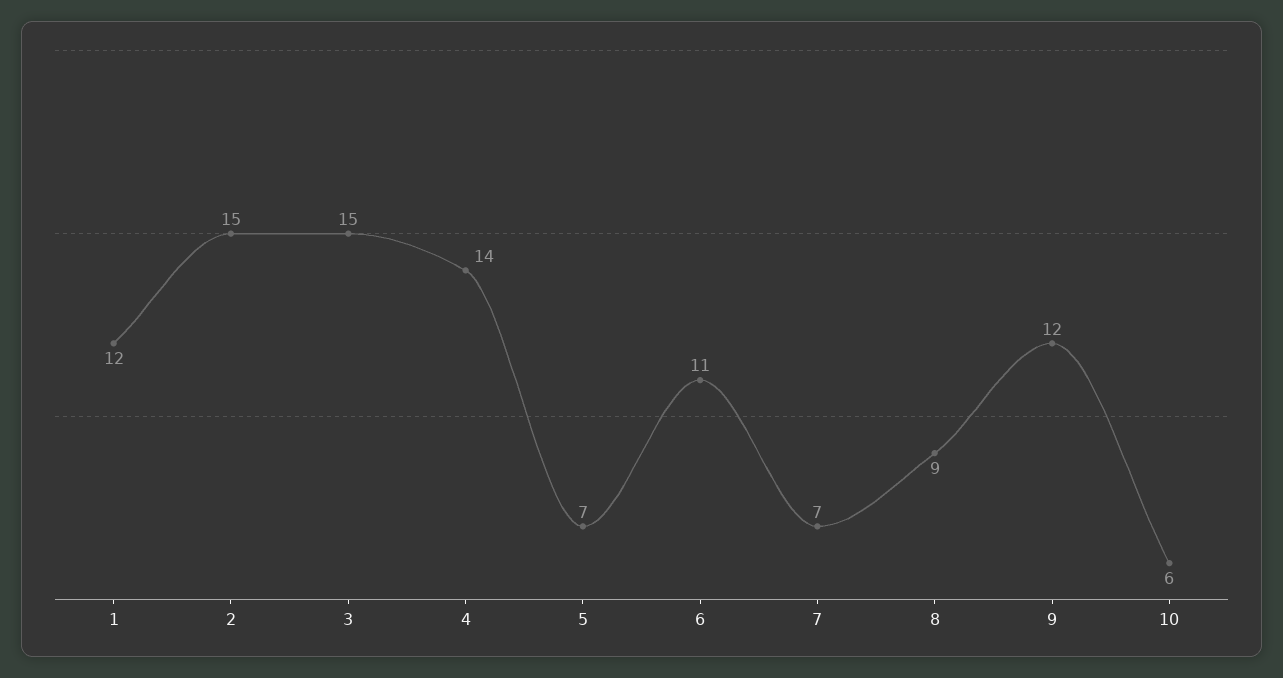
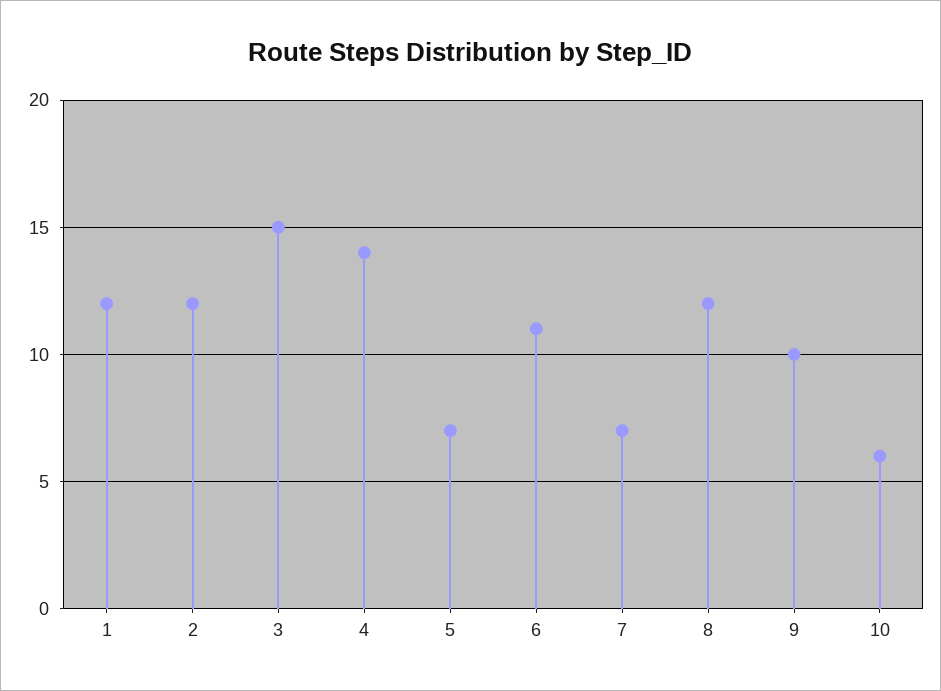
2: 15 -> 12
8: 9 -> 12
9: 12 -> 10

